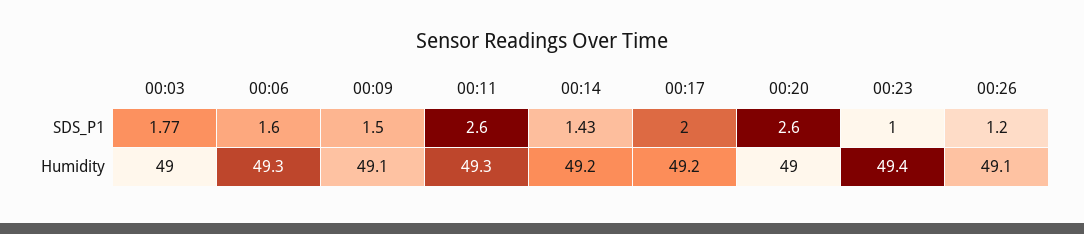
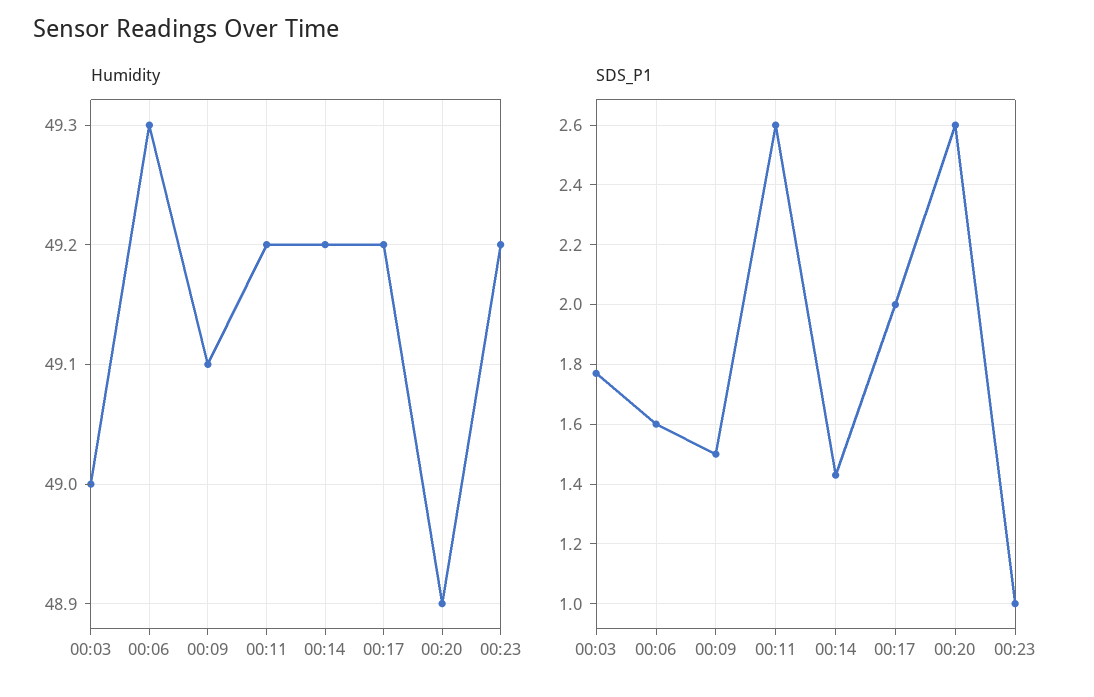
SDS_P1, 00:26: 1.2 -> none
Humidity, 00:11: 49.3 -> 49.2
Humidity, 00:20: 49 -> 48.9
Humidity, 00:23: 49.4 -> 49.2
Humidity, 00:26: 49.1 -> none

